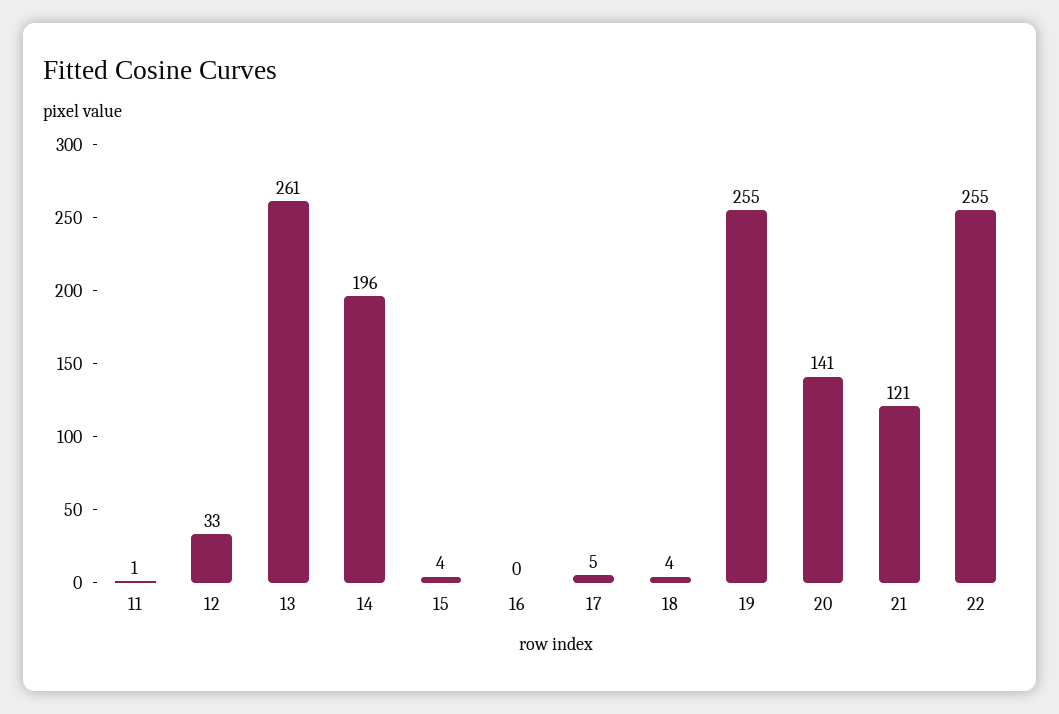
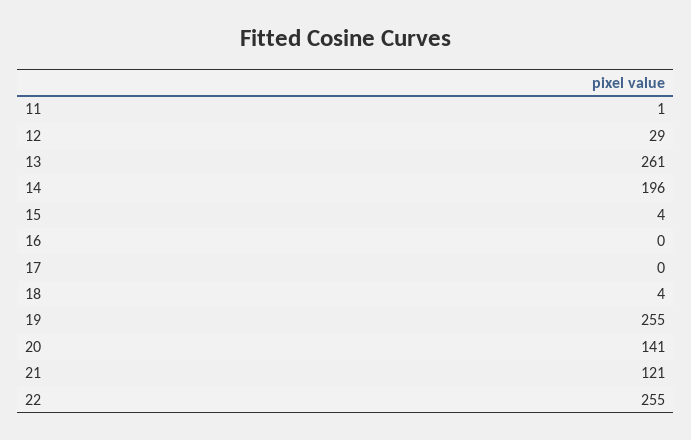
12: 33 -> 29
17: 5 -> 0

